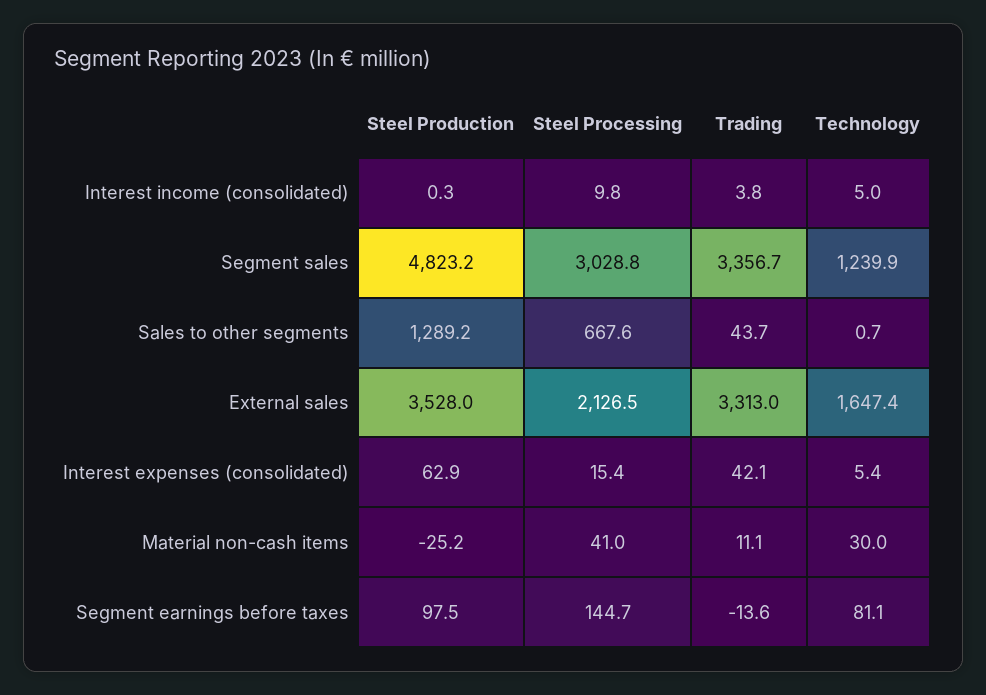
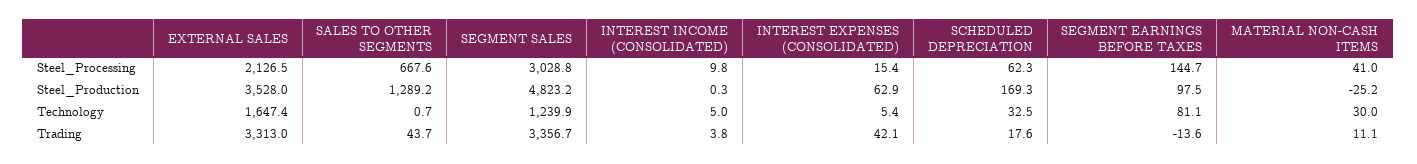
Steel Processing, SCHEDULED DEPRECIATION: none -> 62.3
Steel Production, SCHEDULED DEPRECIATION: none -> 169.3
Technology, SCHEDULED DEPRECIATION: none -> 32.5
Trading, SCHEDULED DEPRECIATION: none -> 17.6

